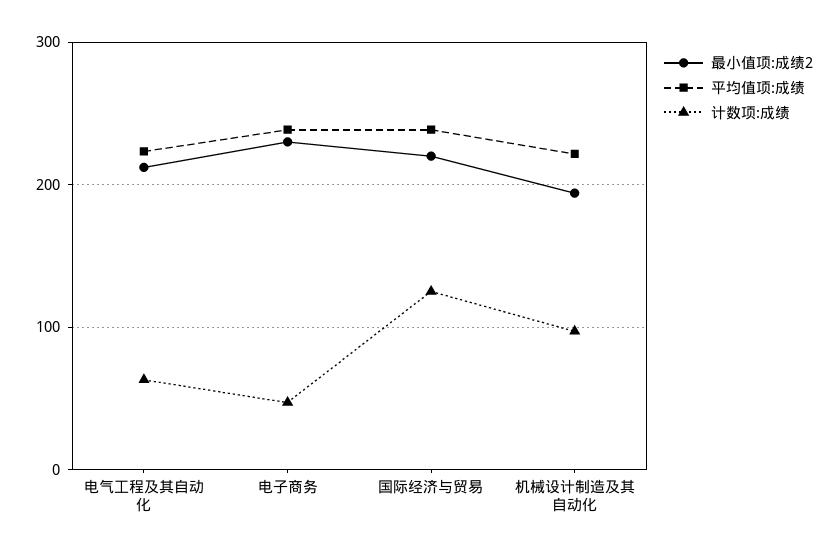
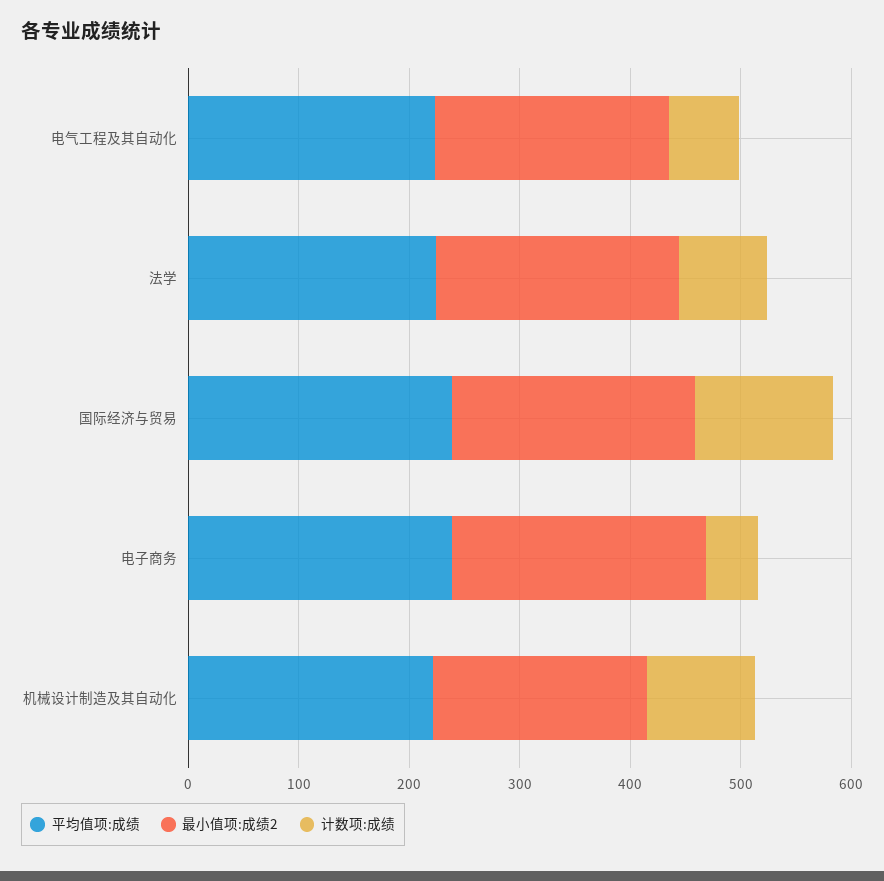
平均值项:成绩, 法学: none -> 220
最小值项:成绩2, 法学: none -> 220
计数项:成绩, 法学: none -> 80

